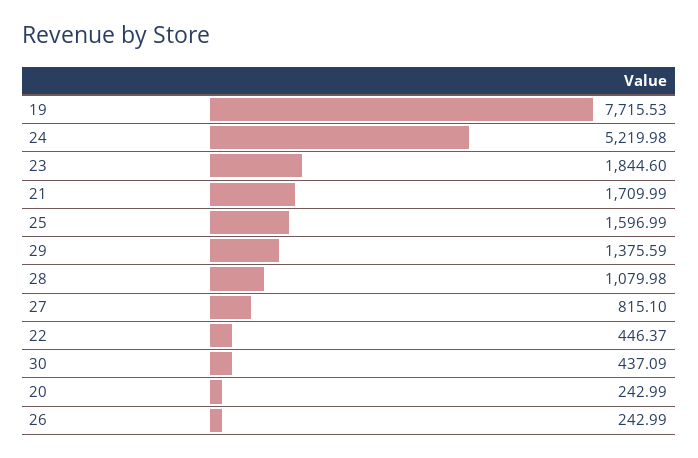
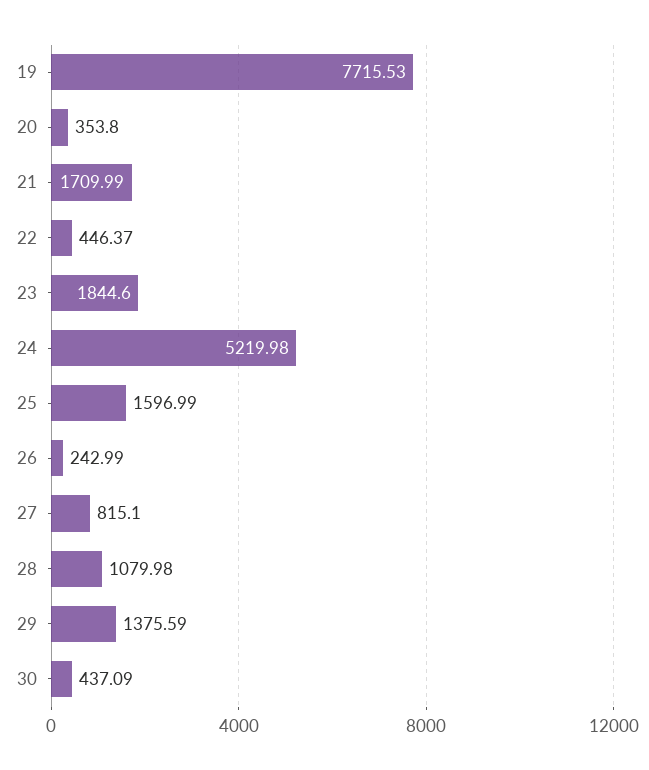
20: 242.99 -> 353.8

